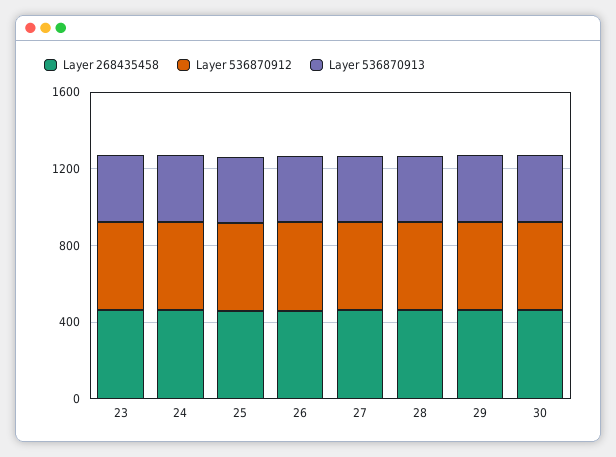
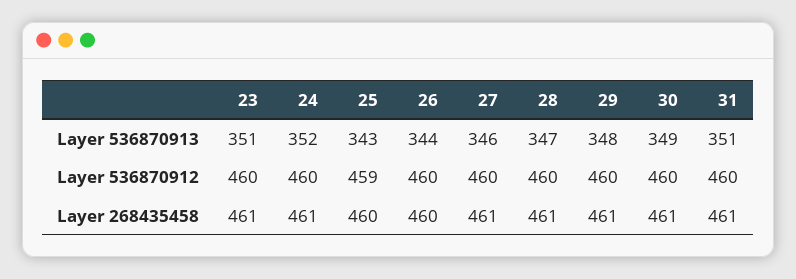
Layer 536870913, 31: none -> 351
Layer 536870912, 31: none -> 460
Layer 268435458, 31: none -> 461

